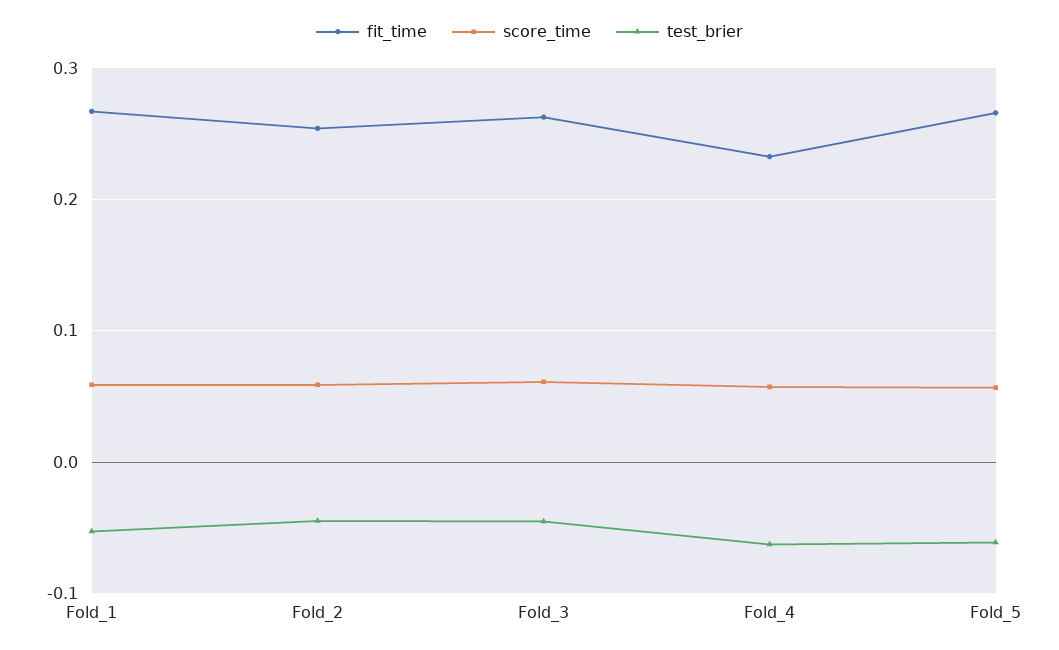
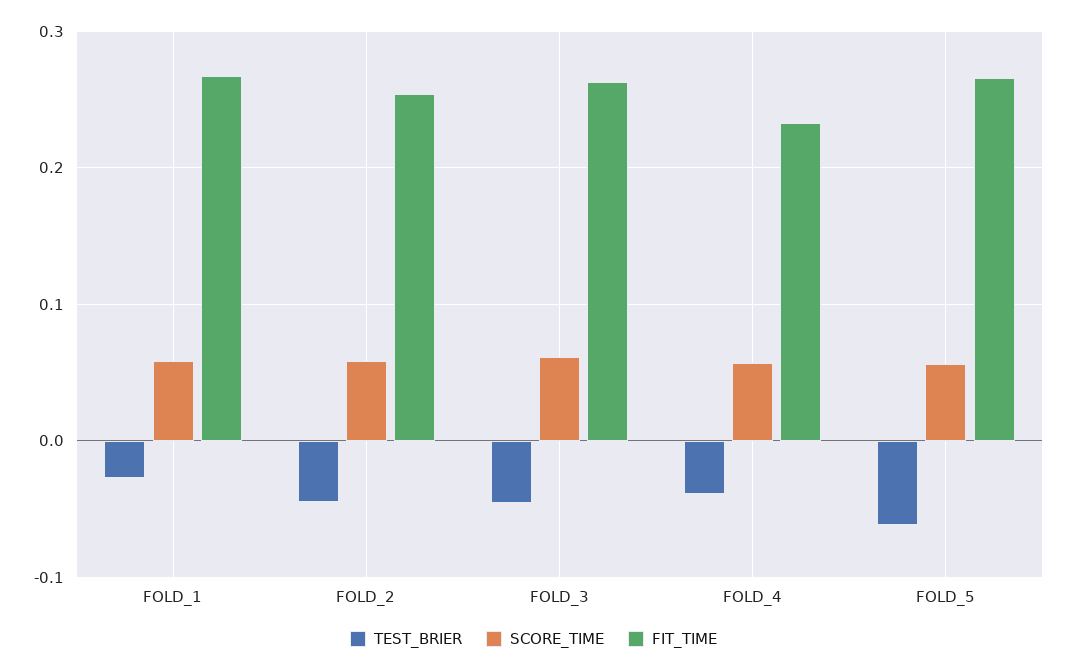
test_brier, Fold_1: -0.05 -> -0.03
test_brier, Fold_4: -0.06 -> -0.04

